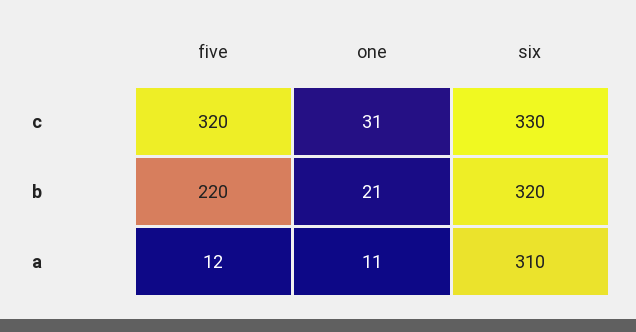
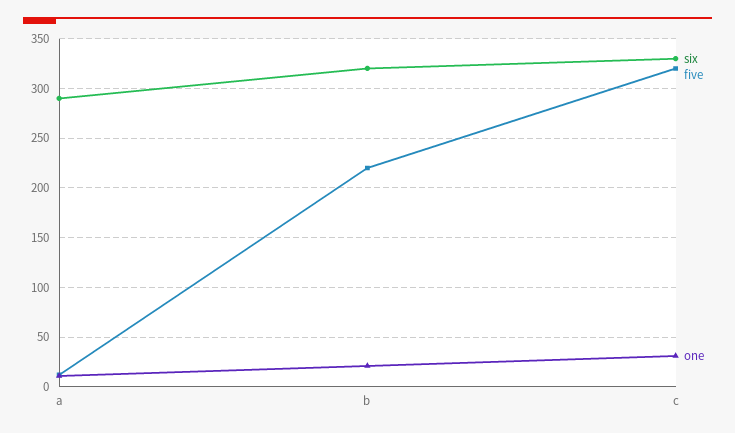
six, a: 310 -> 290

